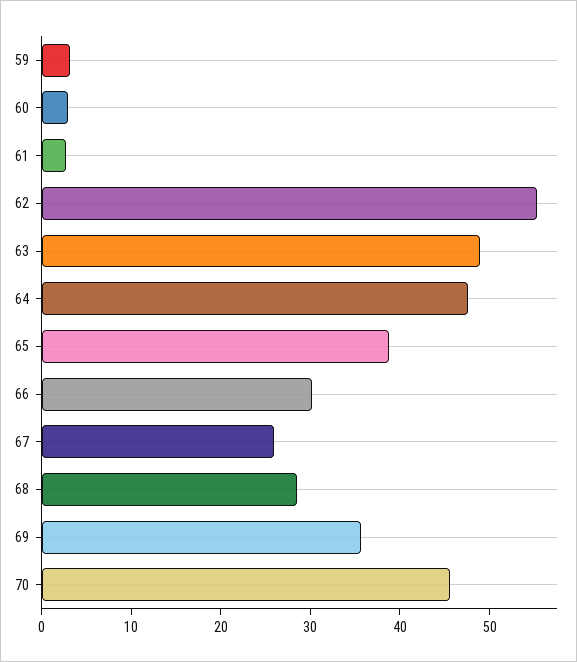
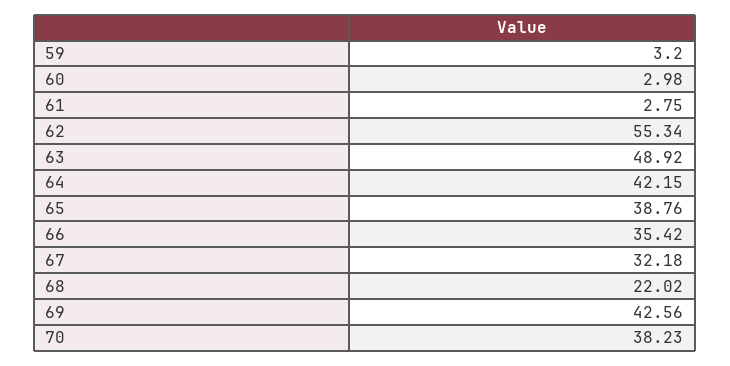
64: 48 -> 42.15
66: 30 -> 35.42
67: 26 -> 32.18
68: 28 -> 22.02
69: 36 -> 42.56
70: 46 -> 38.23

